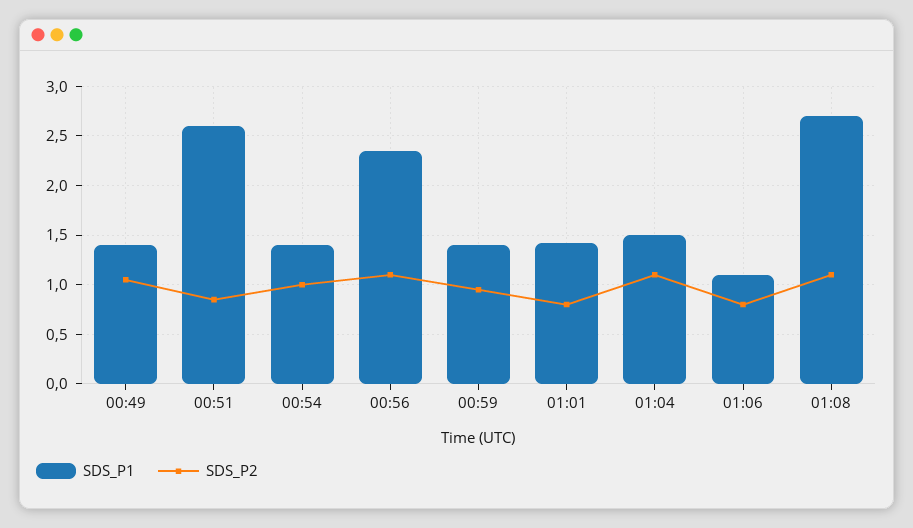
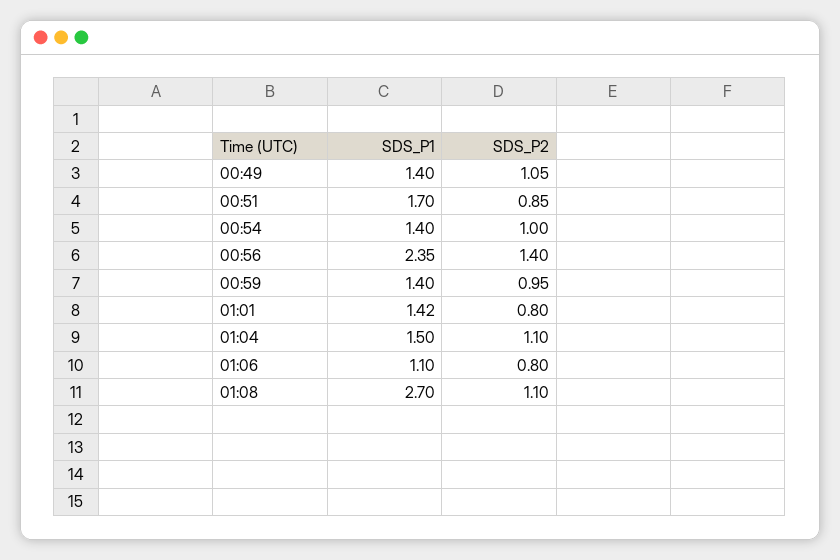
SDS_P1, 00:51: 2.6 -> 1.7
SDS_P2, 00:56: 1.1 -> 1.4

